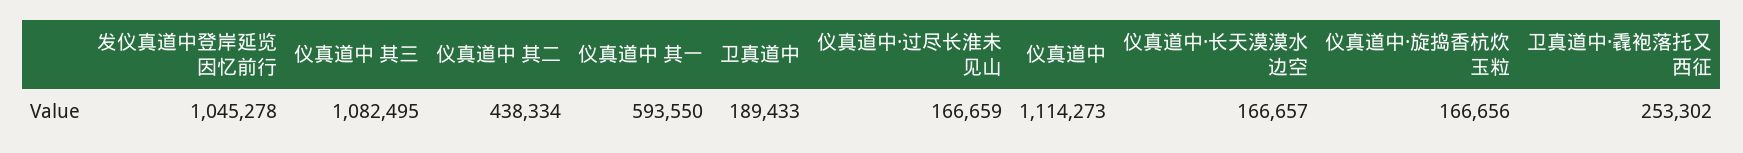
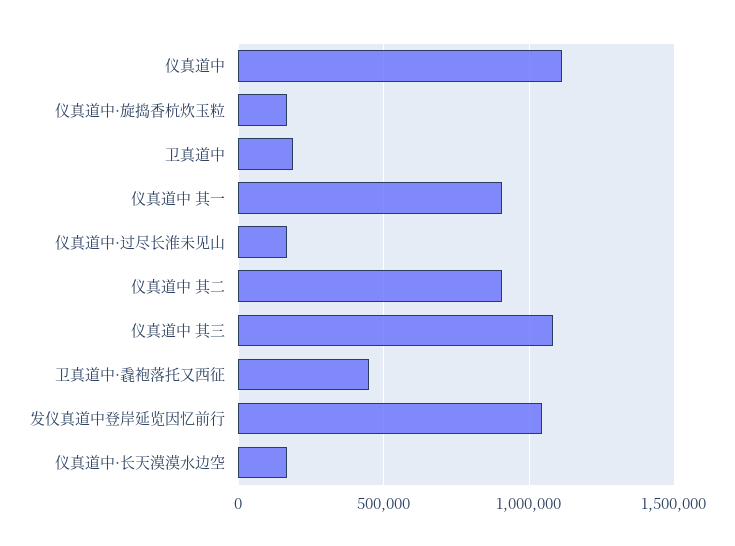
仪真道中 其二: 438334 -> 900000
仪真道中 其一: 593550 -> 900000
卫真道中·毳袍落托又西征: 253302 -> 450000

